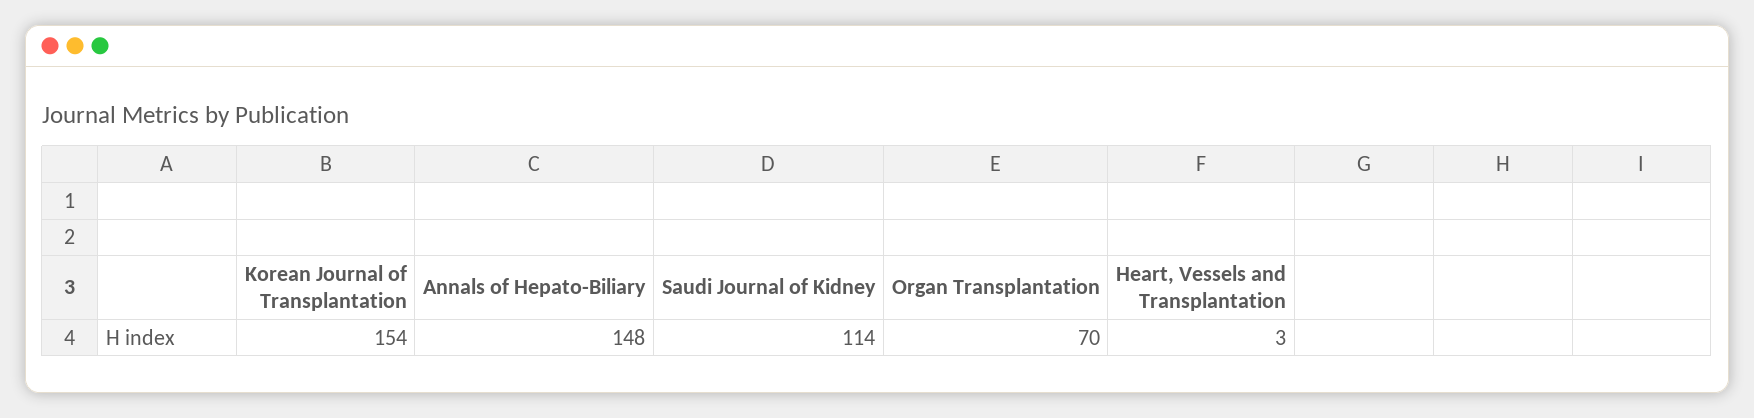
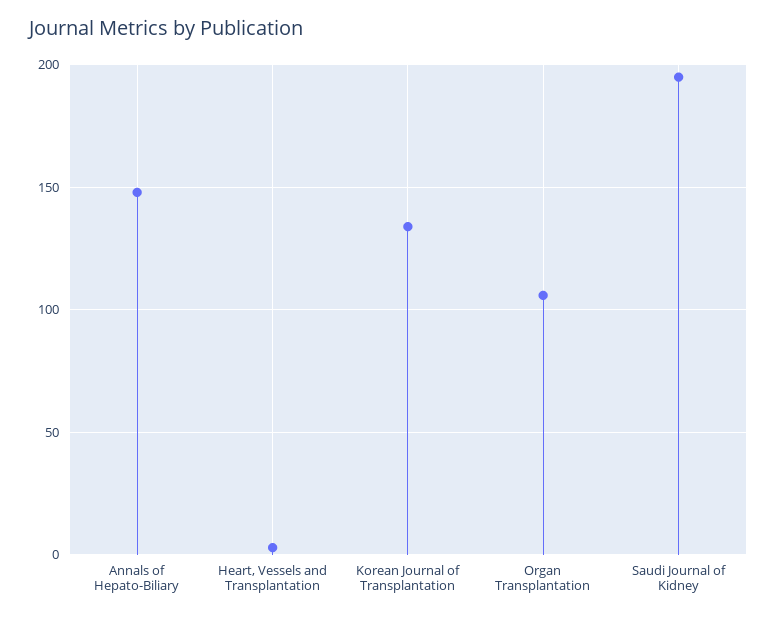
Korean Journal of Transplantation: 154 -> 135
Saudi Journal of Kidney: 114 -> 195
Organ Transplantation: 70 -> 105

